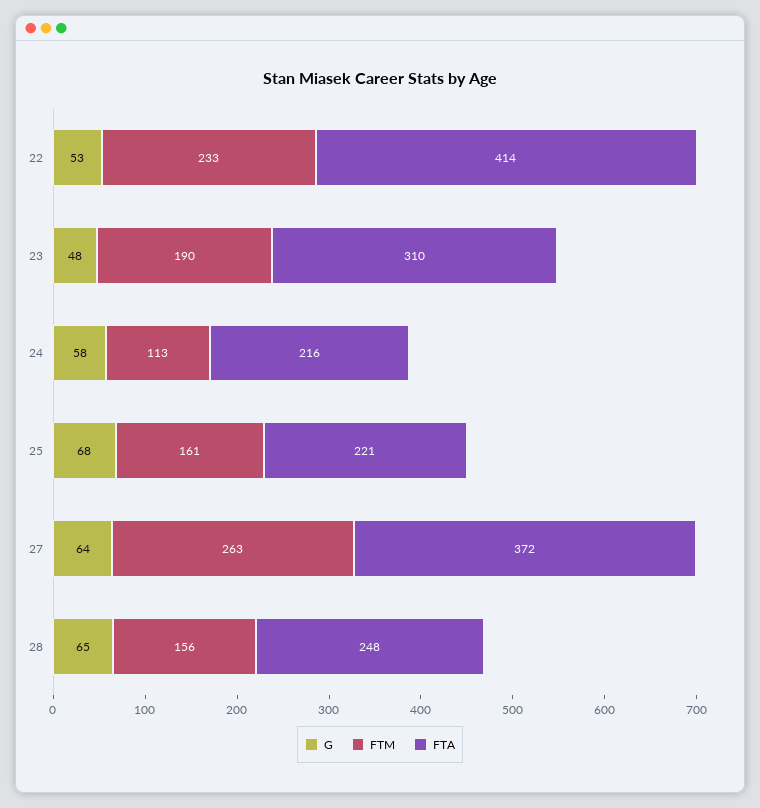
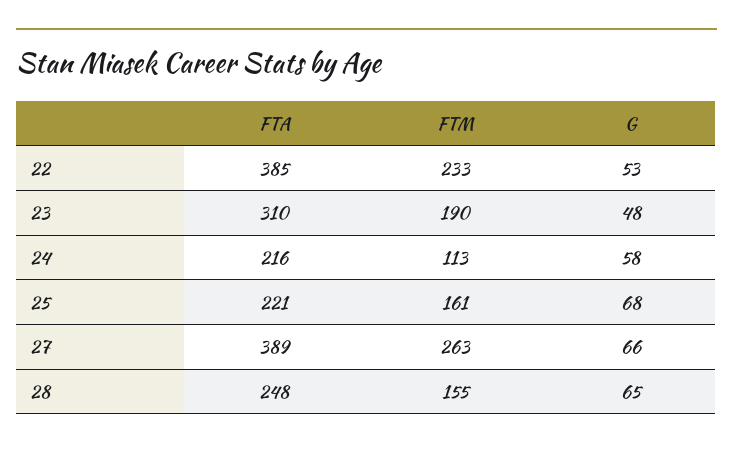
FTA, 22: 414 -> 385
G, 27: 64 -> 66
FTA, 27: 372 -> 389
FTM, 28: 156 -> 155

